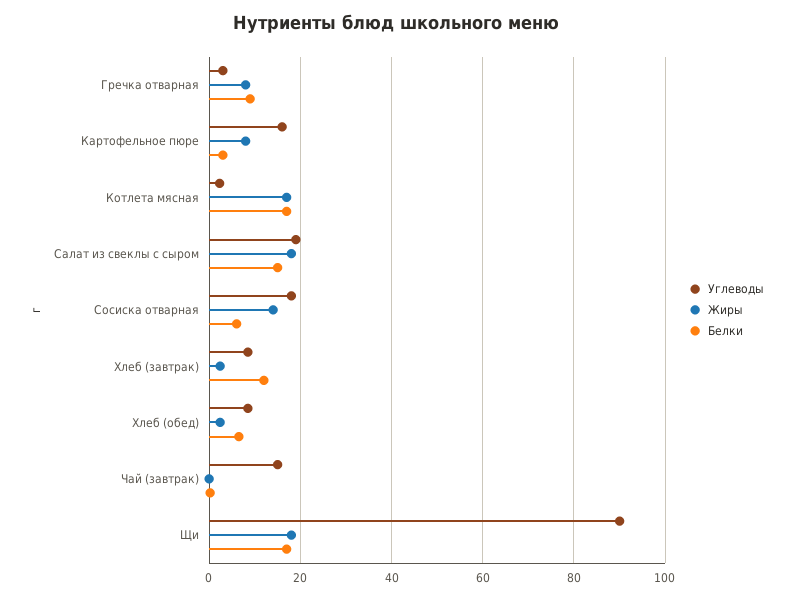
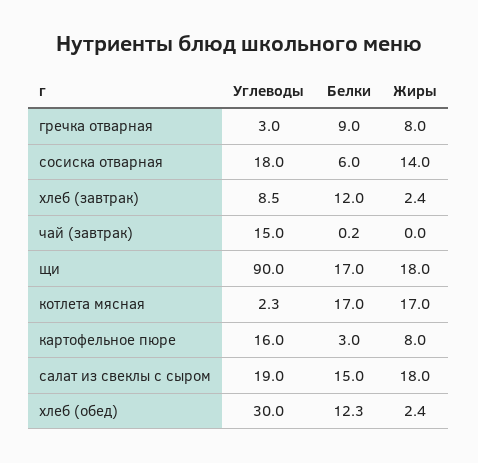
Углеводы, Хлеб (обед): 8 -> 30
Белки, Хлеб (обед): 6 -> 12.3

